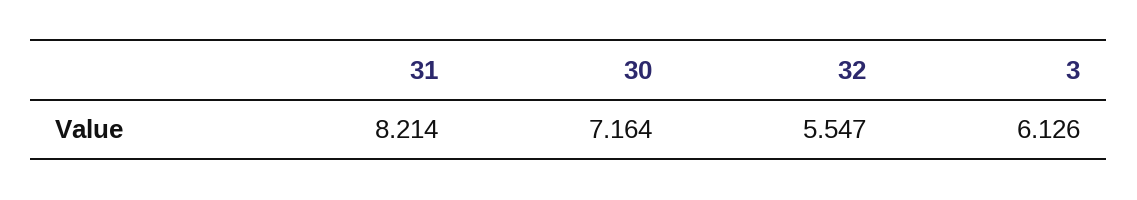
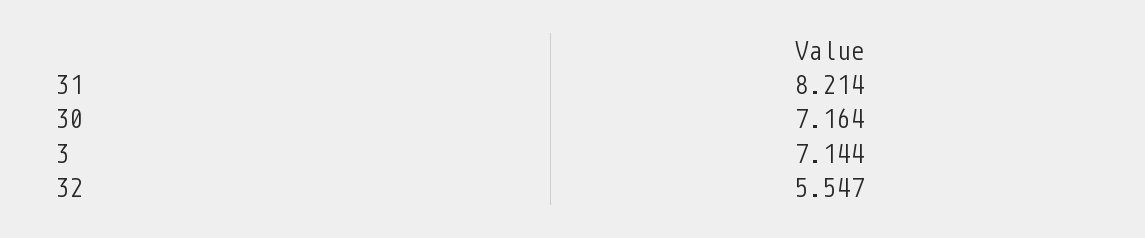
3: 6.126 -> 7.144

